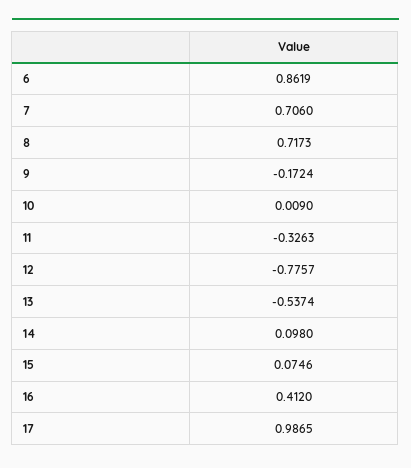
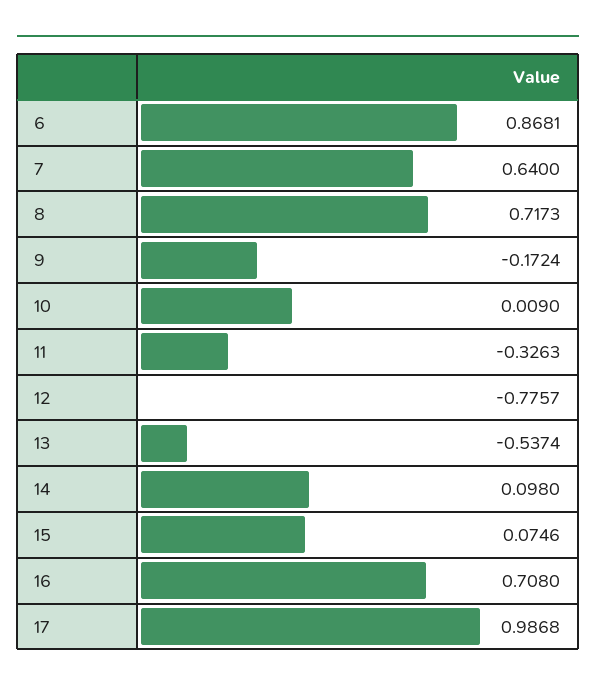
6: 0.8619 -> 0.8681
7: 0.706 -> 0.64
16: 0.412 -> 0.708
17: 0.9865 -> 0.9868

